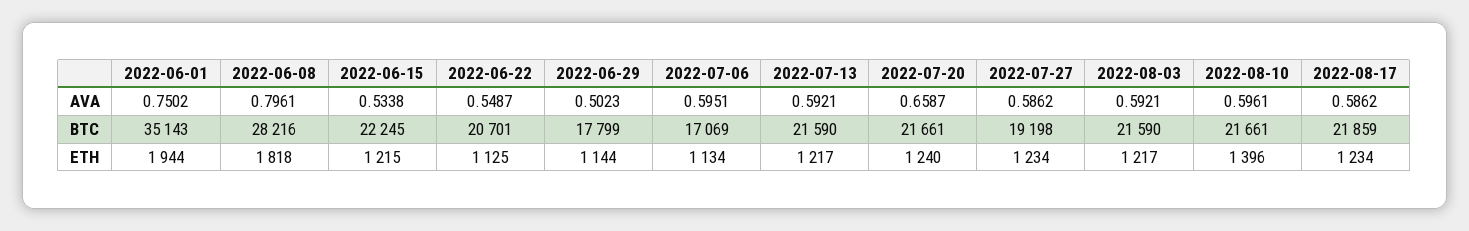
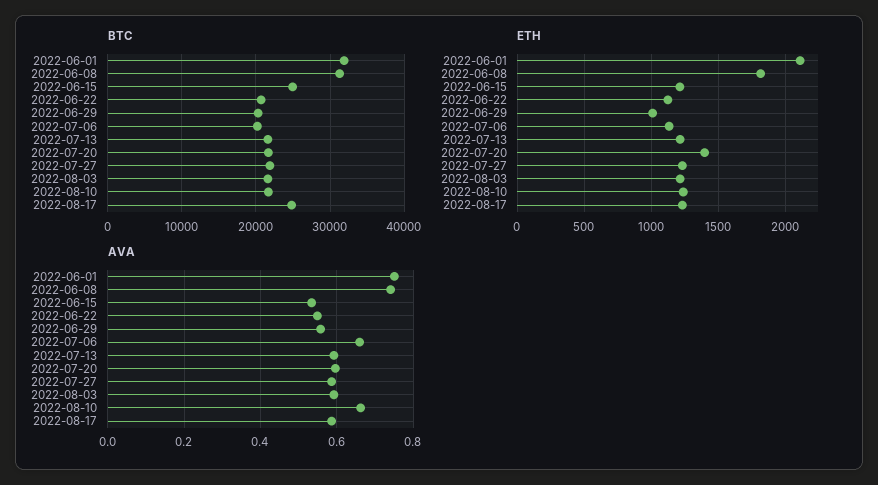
AVA, 2022-06-08: 0.7961 -> 0.74
AVA, 2022-06-29: 0.5023 -> 0.56
AVA, 2022-07-06: 0.5951 -> 0.66
AVA, 2022-07-20: 0.6587 -> 0.6
AVA, 2022-08-10: 0.5961 -> 0.66
BTC, 2022-06-01: 35143 -> 32000
BTC, 2022-06-08: 28216 -> 31000
BTC, 2022-06-15: 22245 -> 25000
BTC, 2022-06-29: 17799 -> 20000
BTC, 2022-07-06: 17069 -> 20000
BTC, 2022-07-27: 19198 -> 22000
BTC, 2022-08-17: 21859 -> 25000
ETH, 2022-06-01: 1944 -> 2100
ETH, 2022-06-29: 1144 -> 1000
ETH, 2022-07-20: 1240 -> 1400
ETH, 2022-08-10: 1396 -> 1250

